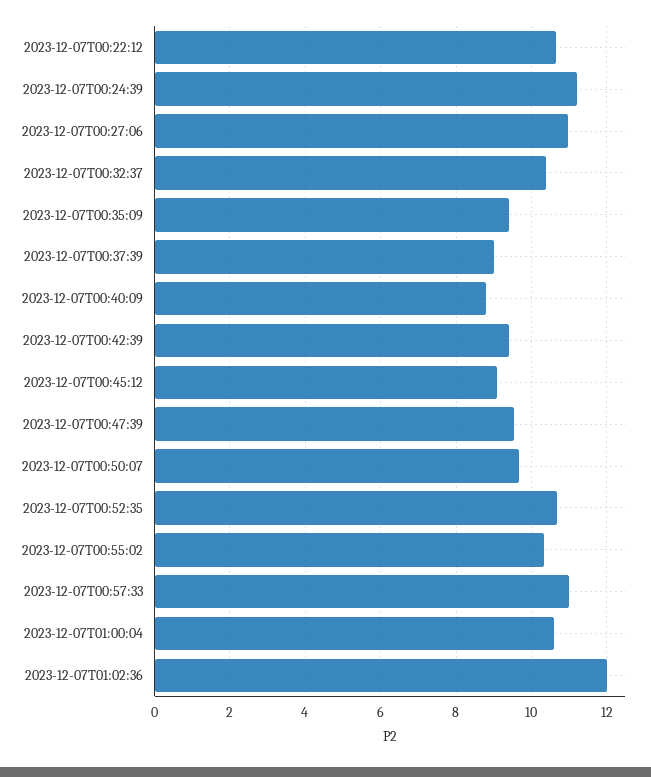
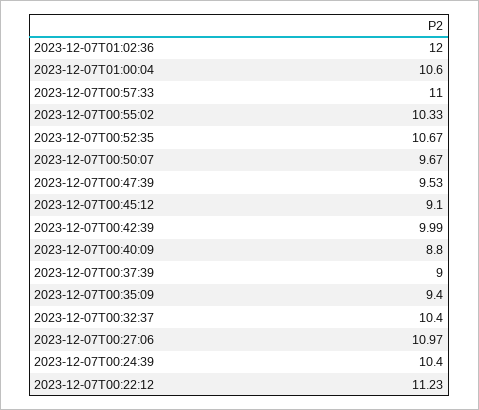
2023-12-07T00:22:12: 10.6 -> 11.23
2023-12-07T00:24:39: 11.2 -> 10.4
2023-12-07T00:42:39: 9.4 -> 9.99

